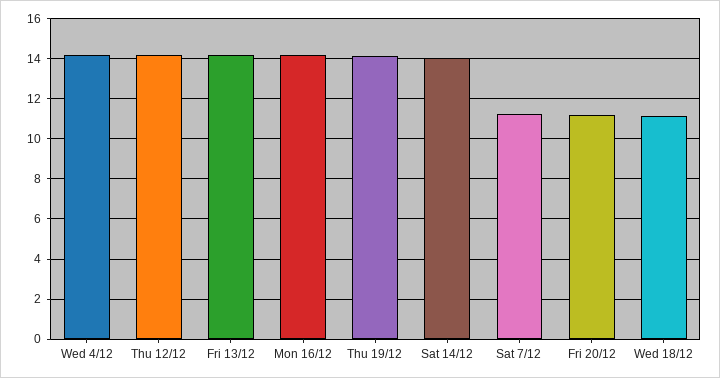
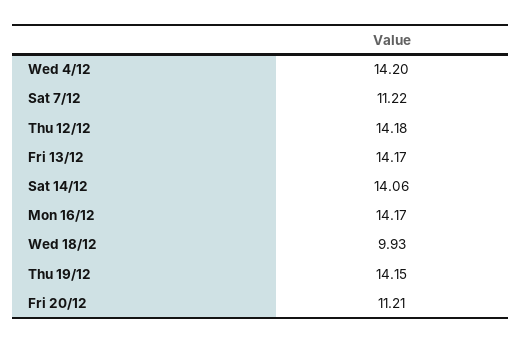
Wed 18/12: 11 -> 9.93

